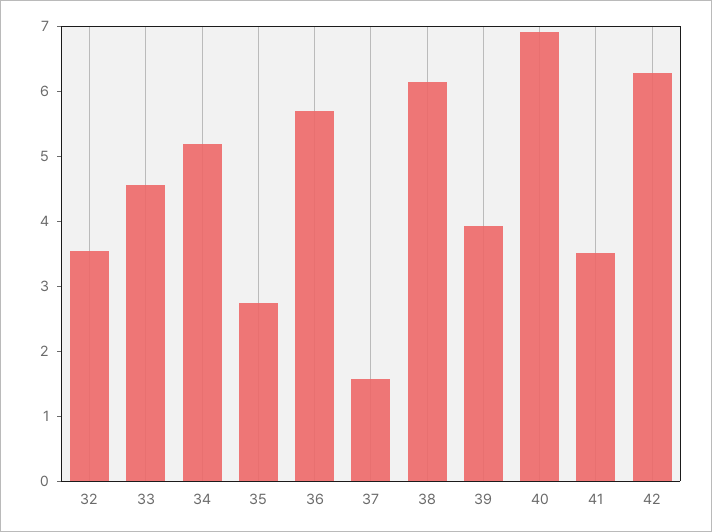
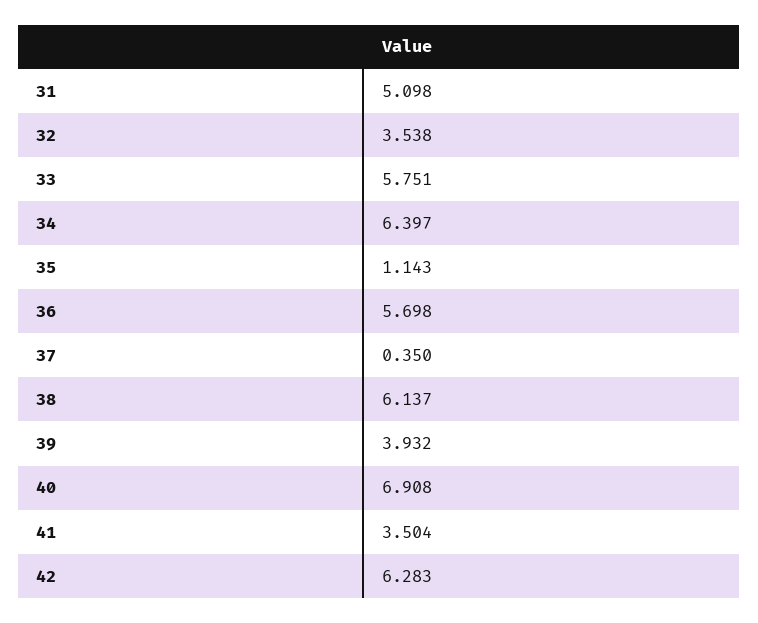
33: 4.6 -> 5.751
34: 5.2 -> 6.397
35: 2.8 -> 1.143
37: 1.6 -> 0.35
31: none -> 5.098

